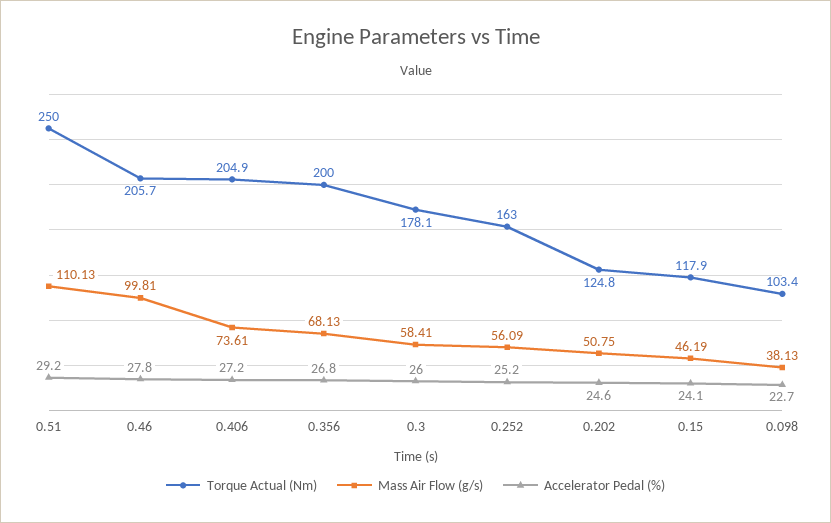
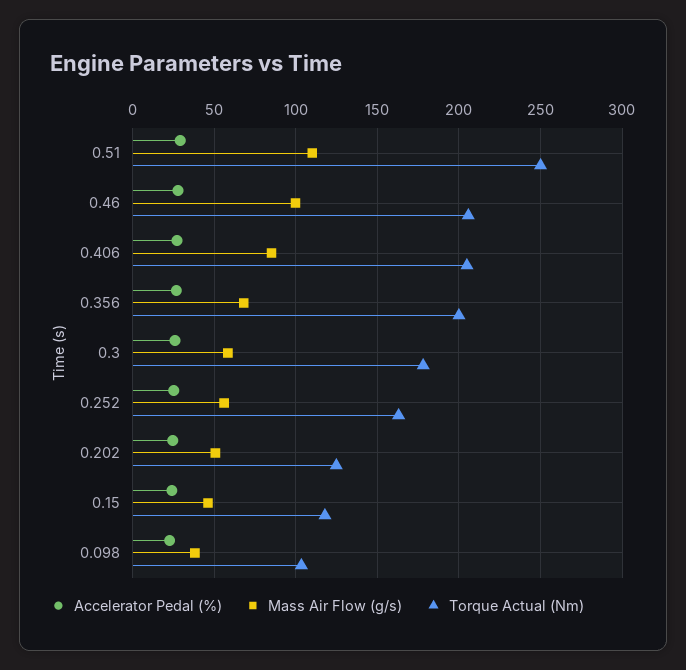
Mass Air Flow (g/s), 0.406: 73.61 -> 85

